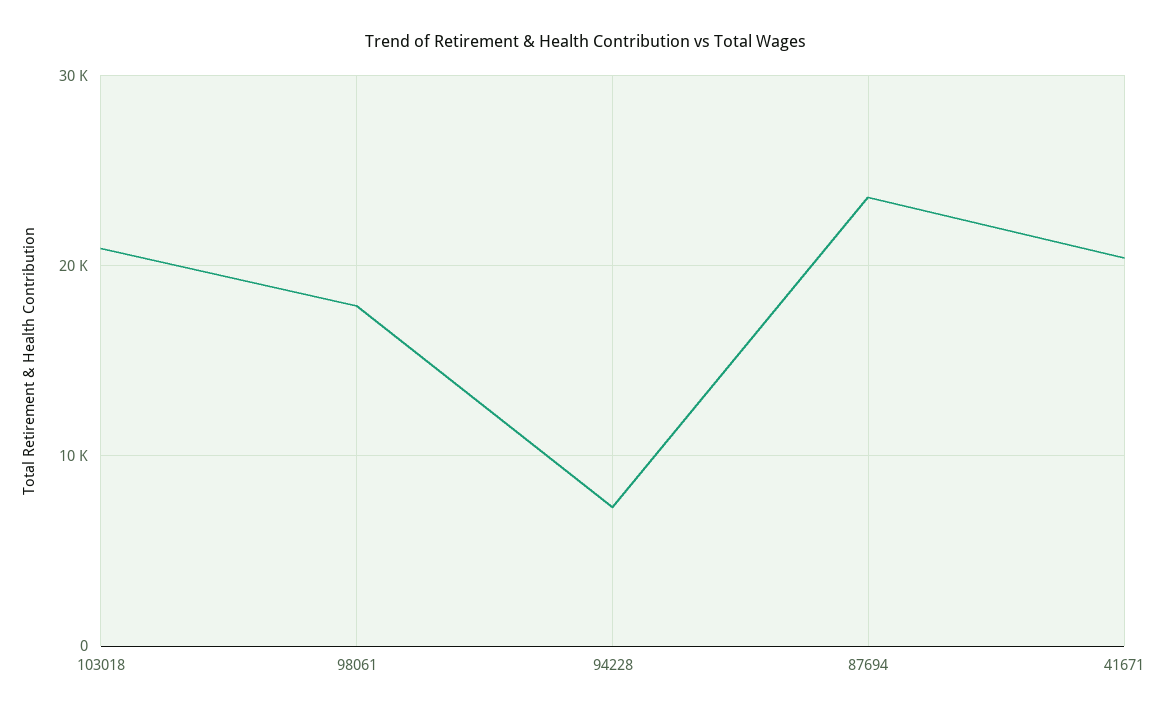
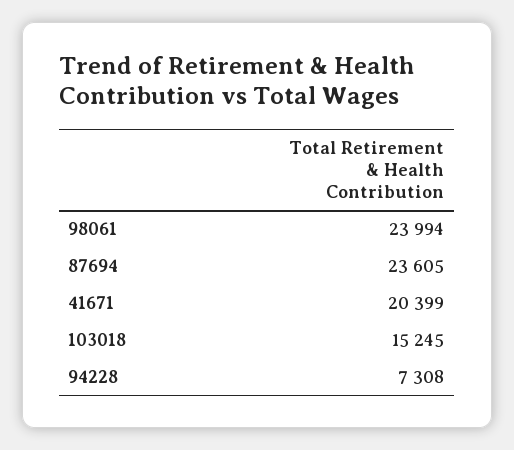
103018: 21000 -> 15245
98061: 18000 -> 23994

